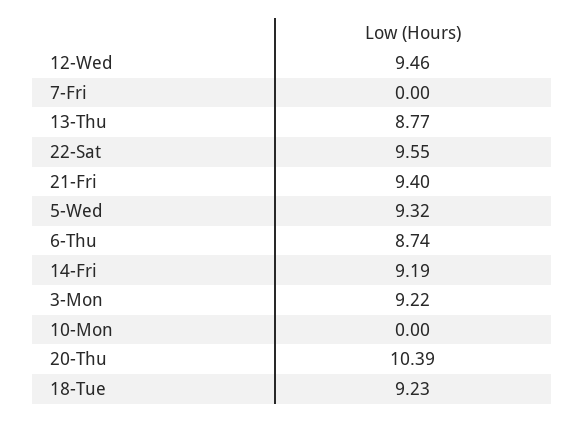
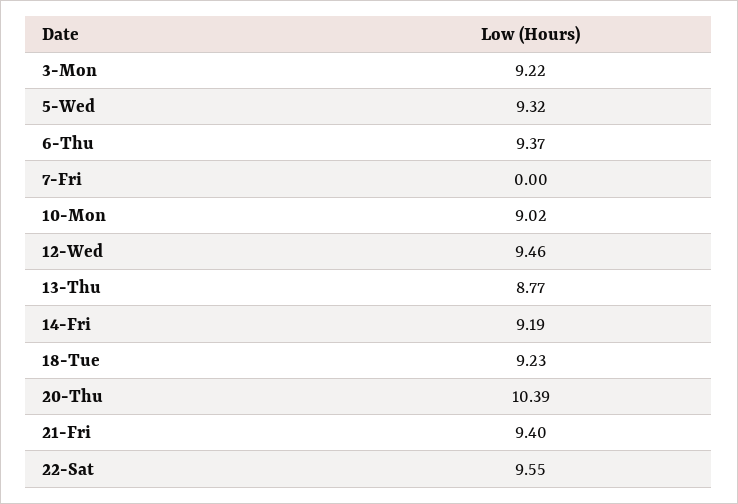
6-Thu: 8.74 -> 9.37
10-Mon: 0 -> 9.02

